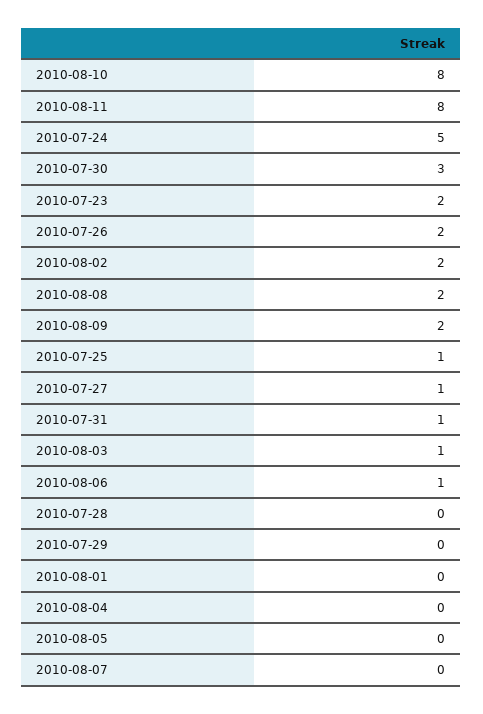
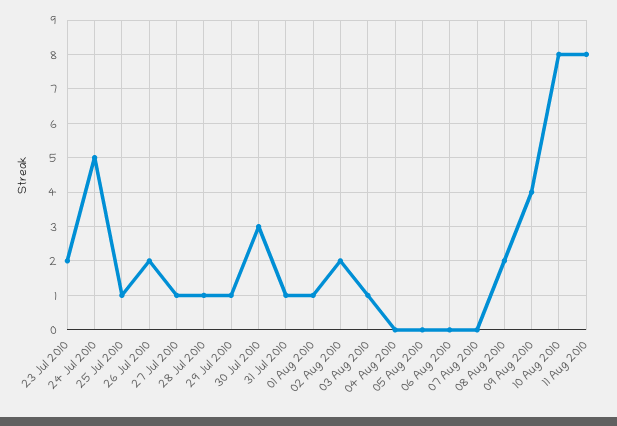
2010-08-09: 2 -> 4
2010-08-06: 1 -> 0
2010-07-28: 0 -> 1
2010-07-29: 0 -> 1
2010-08-01: 0 -> 1

